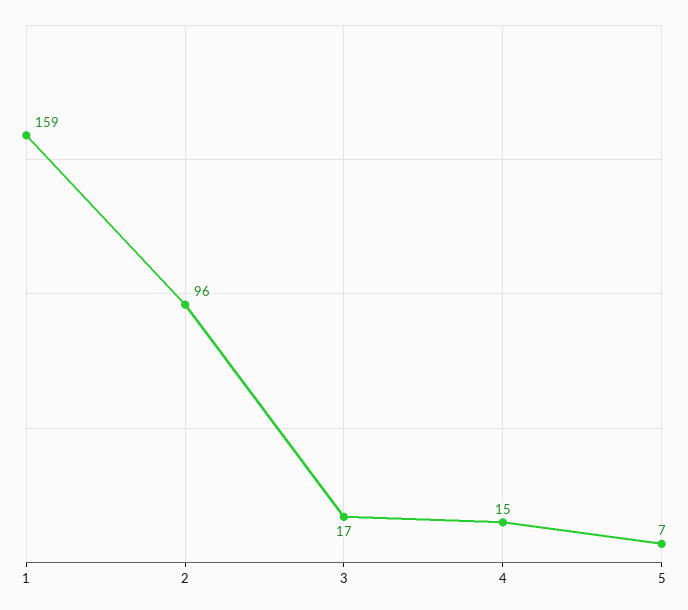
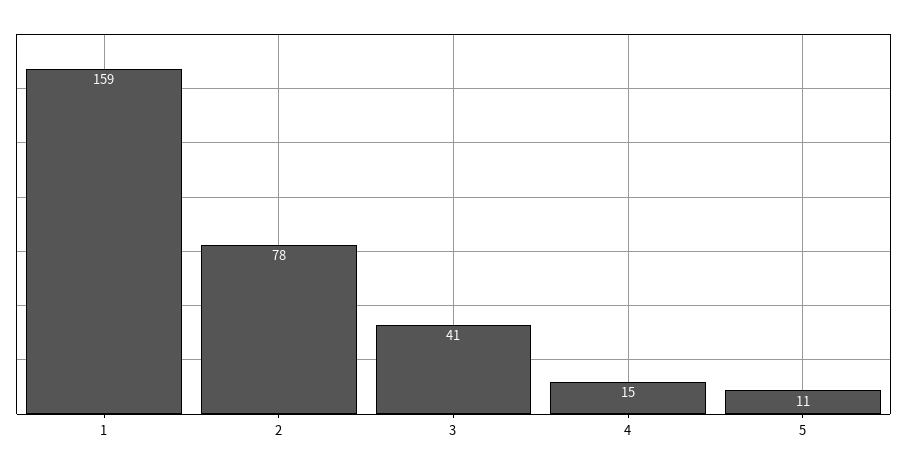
2: 96 -> 78
3: 17 -> 41
5: 7 -> 11

